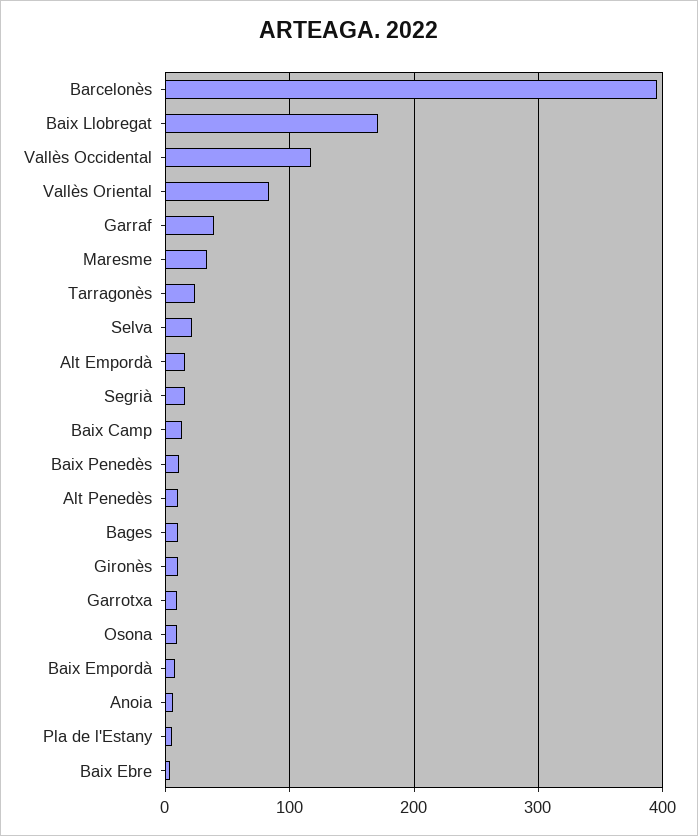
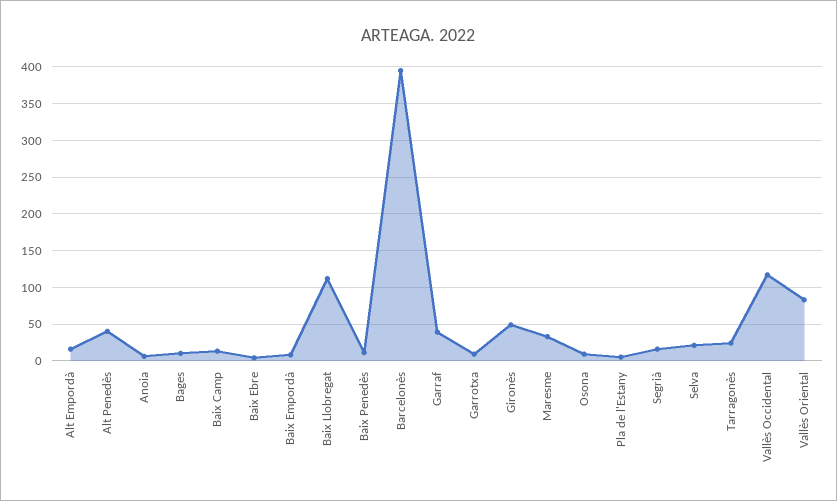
Baix Llobregat: 170 -> 110
Alt Penedès: 10 -> 40
Gironès: 10 -> 50

